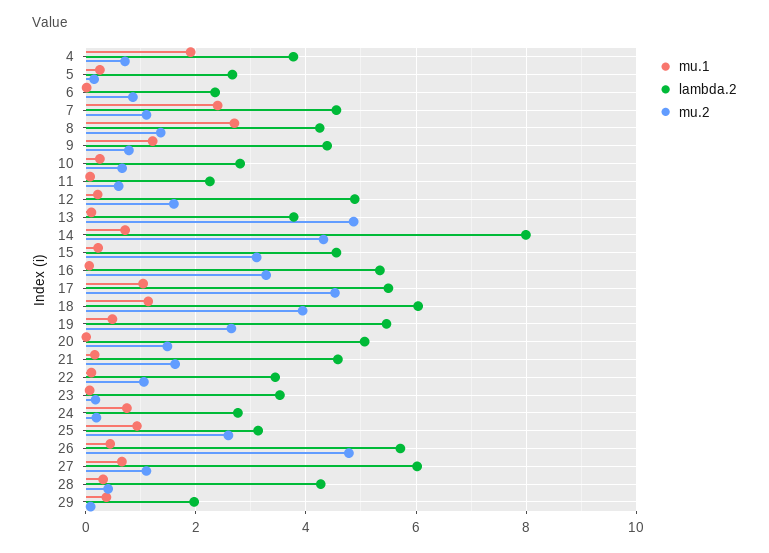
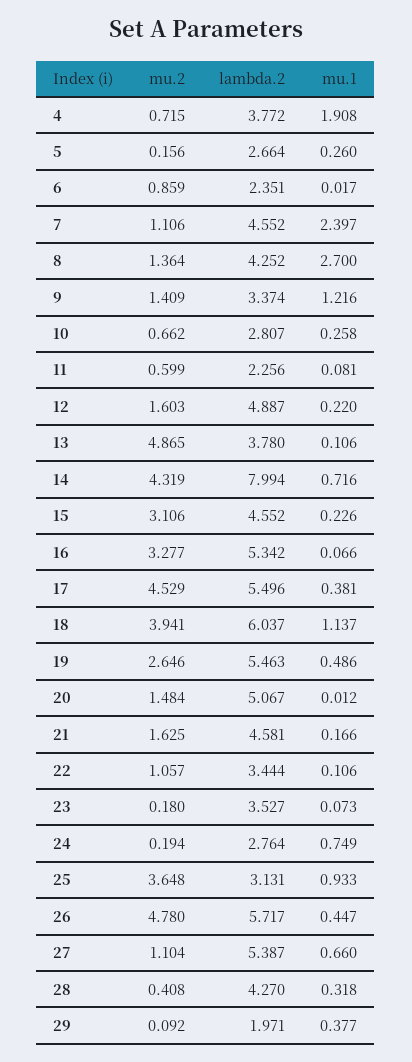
lambda.2, 9: 4.4 -> 3.374
mu.2, 9: 0.8 -> 1.409
mu.1, 17: 1 -> 0.381
mu.2, 25: 2.6 -> 3.648
lambda.2, 27: 6 -> 5.387

